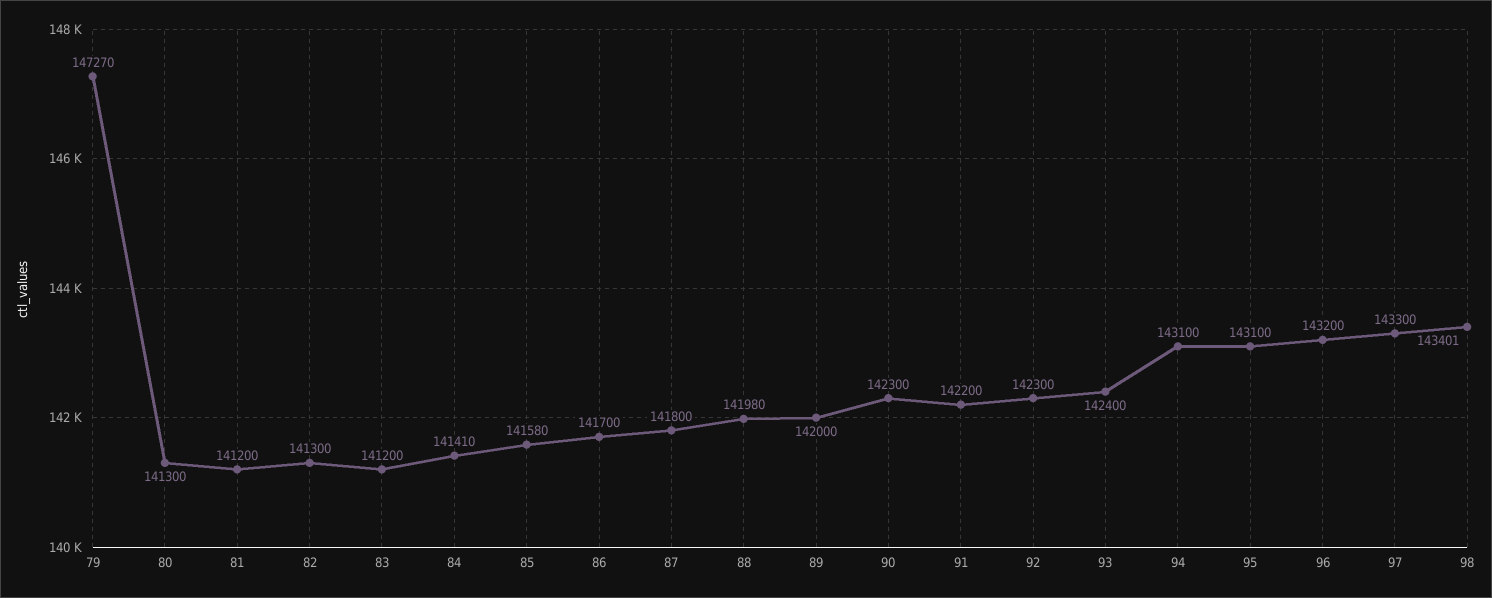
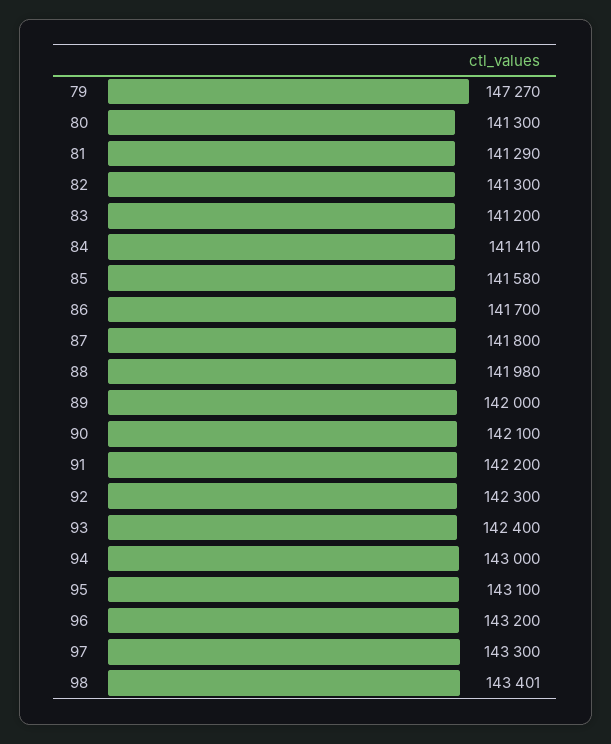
81: 141200 -> 141290
90: 142300 -> 142100
94: 143100 -> 143000

